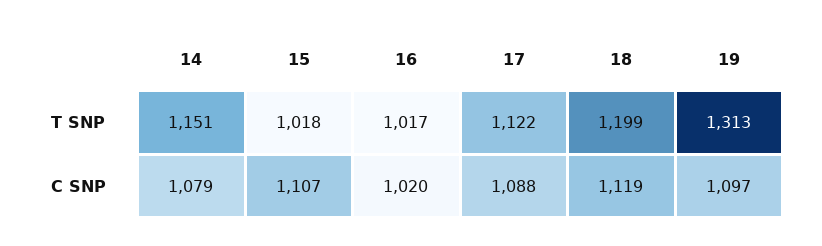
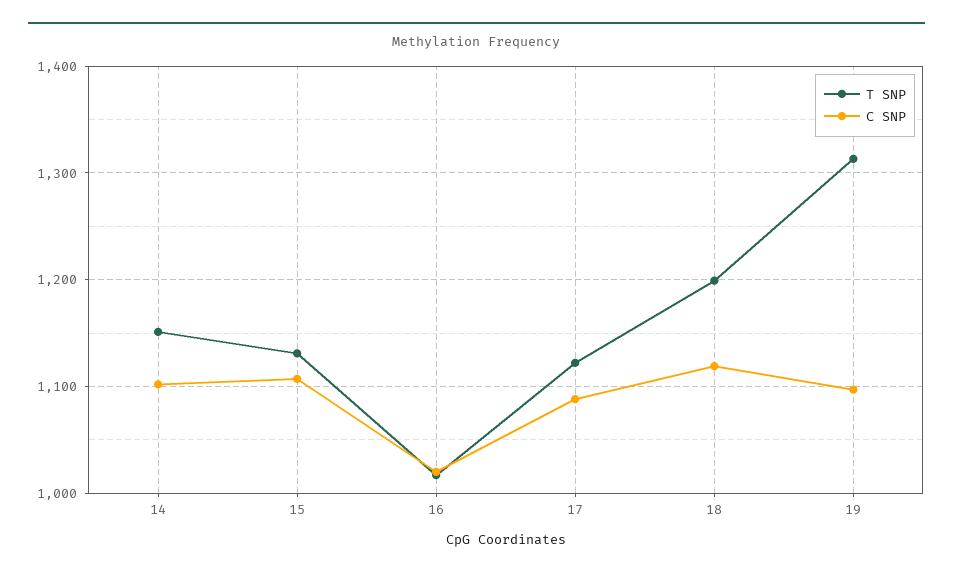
T SNP, 15: 1018 -> 1130
C SNP, 14: 1079 -> 1100

